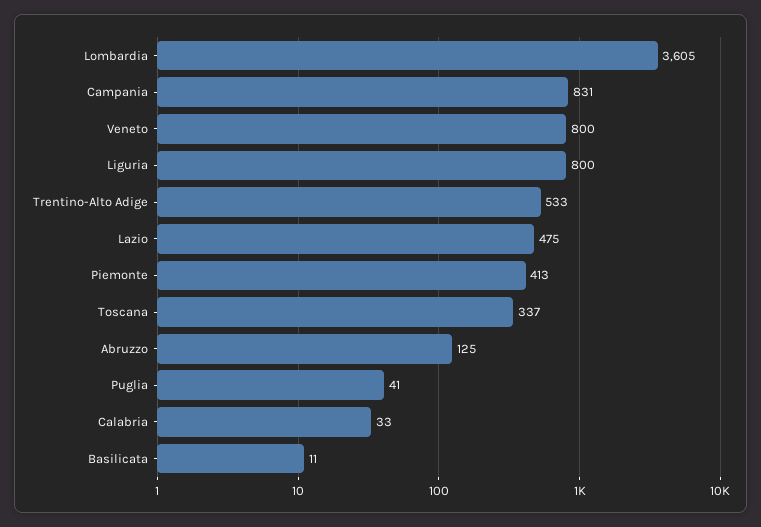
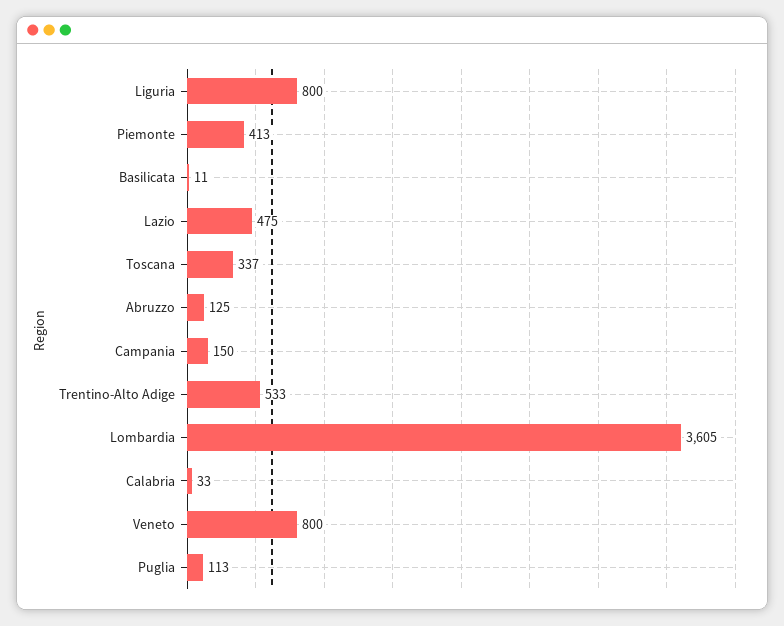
Campania: 831 -> 150
Puglia: 41 -> 113

